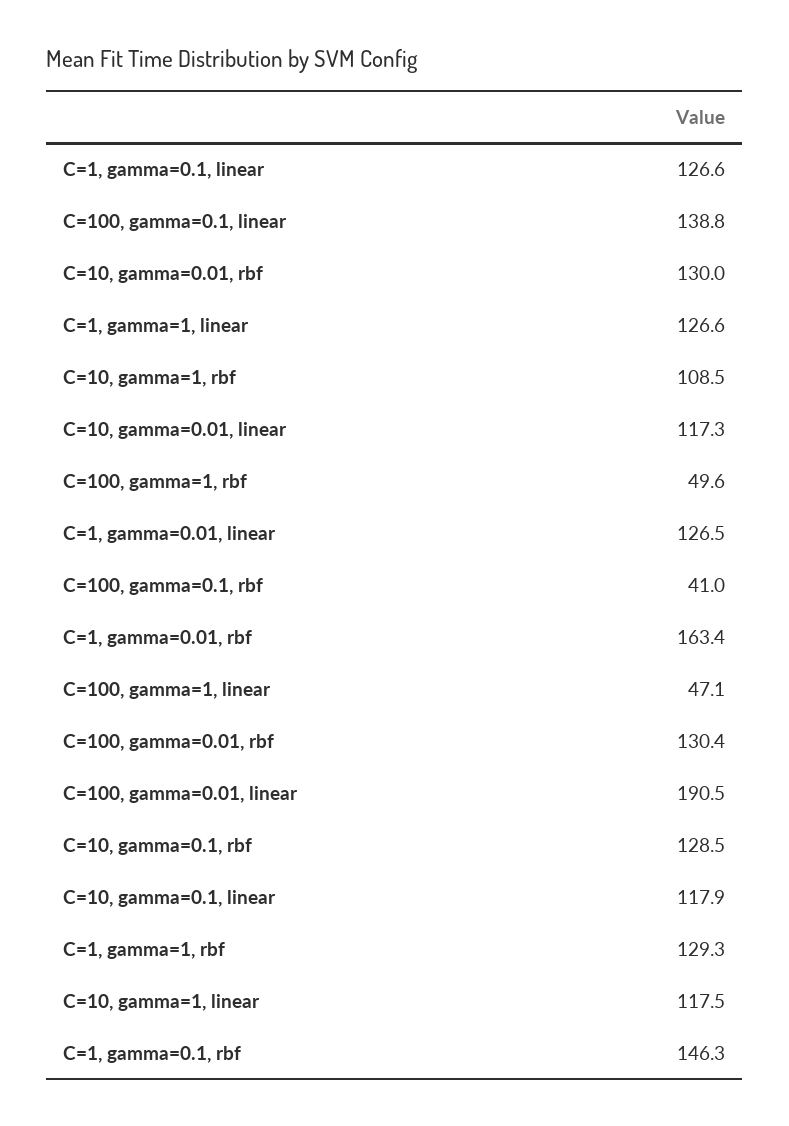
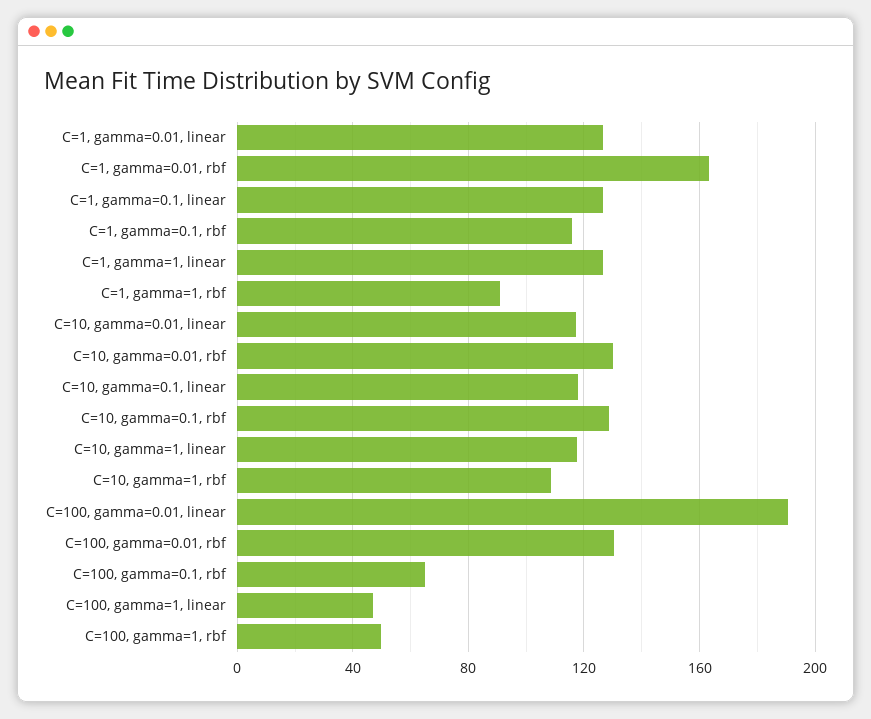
C=100, gamma=0.1, linear: 138.8 -> none
C=100, gamma=0.1, rbf: 41 -> 65
C=1, gamma=1, rbf: 129.3 -> 90
C=1, gamma=0.1, rbf: 146.3 -> 115

